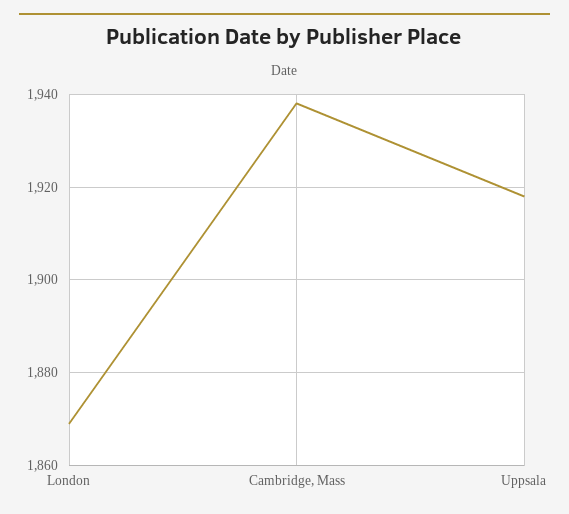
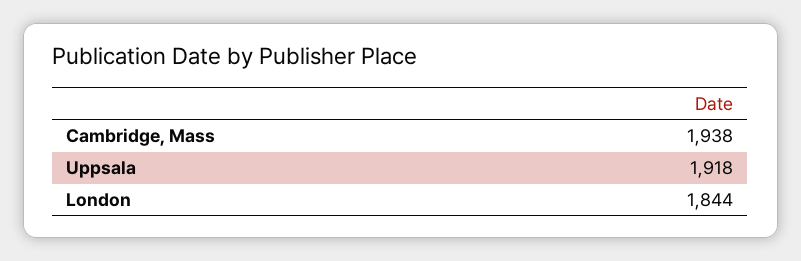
London: 1870 -> 1844

